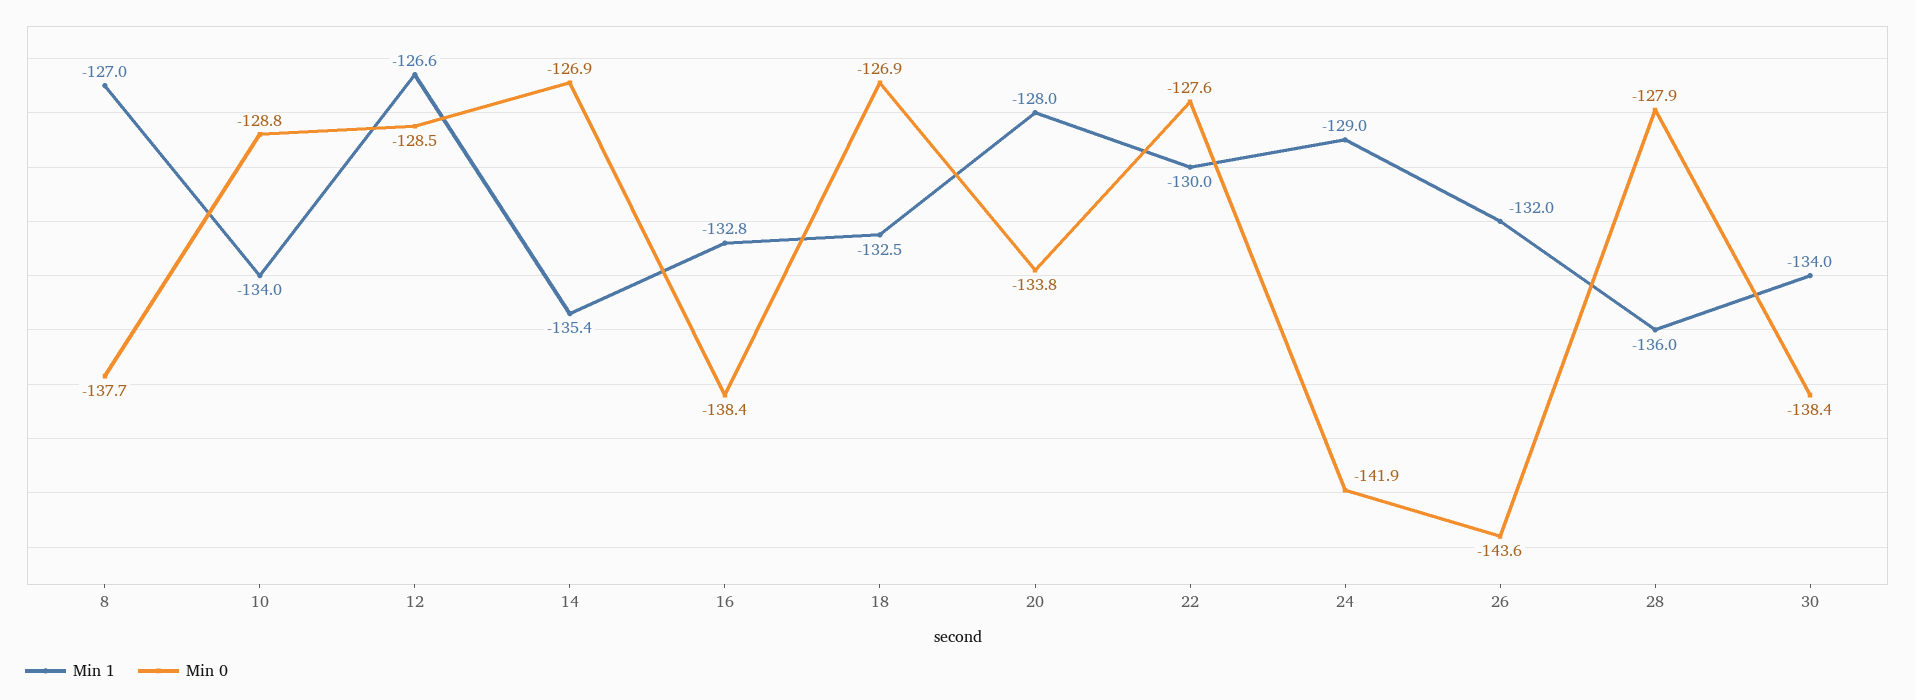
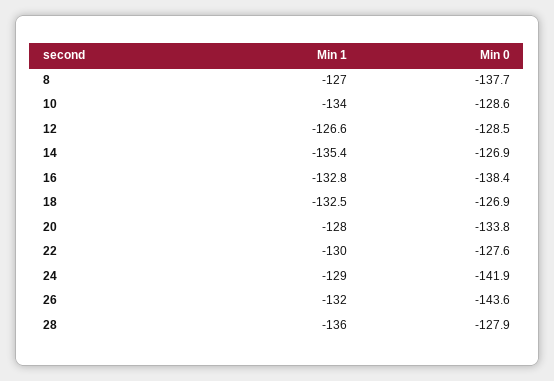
Min 0, 10: -128.8 -> -128.6
Min 1, 30: -134 -> none
Min 0, 30: -138.4 -> none

